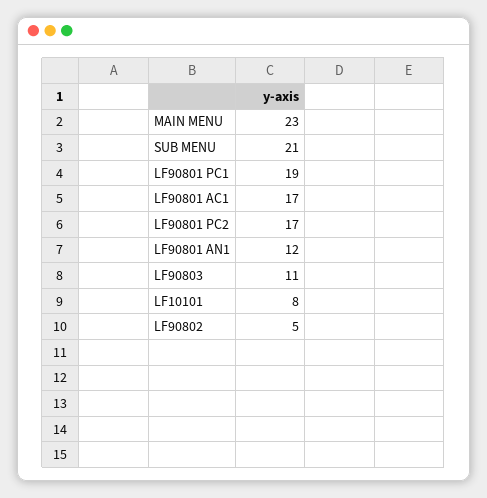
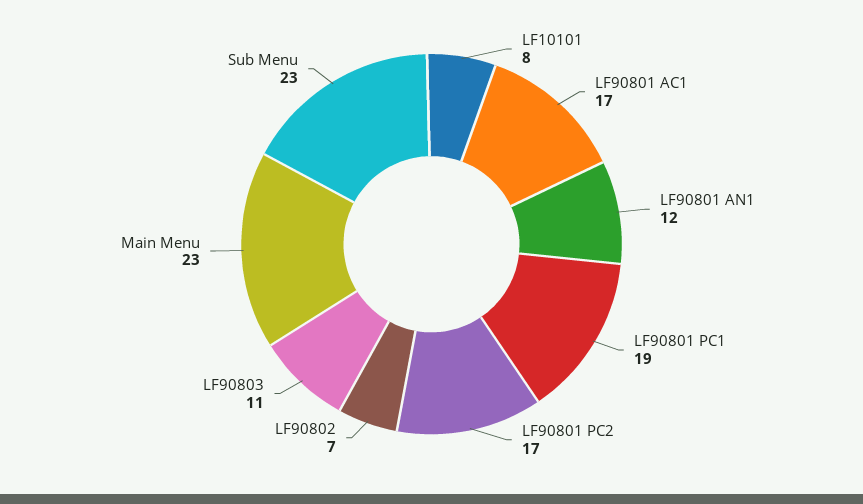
SUB MENU: 21 -> 23
LF90802: 5 -> 7

